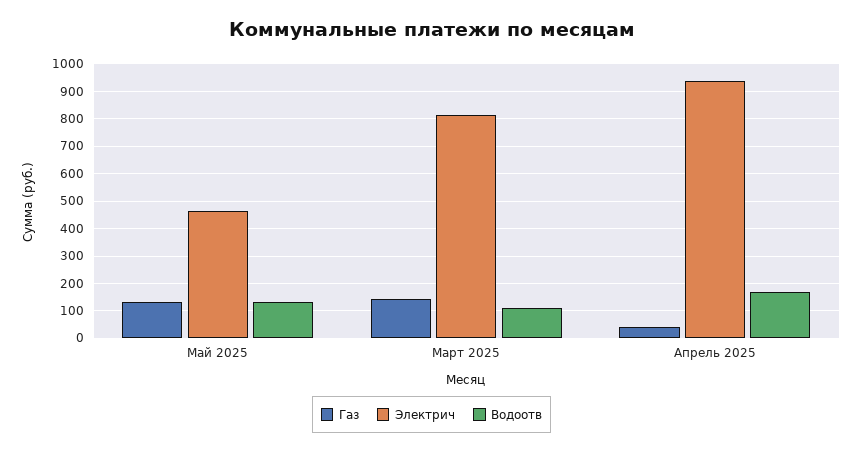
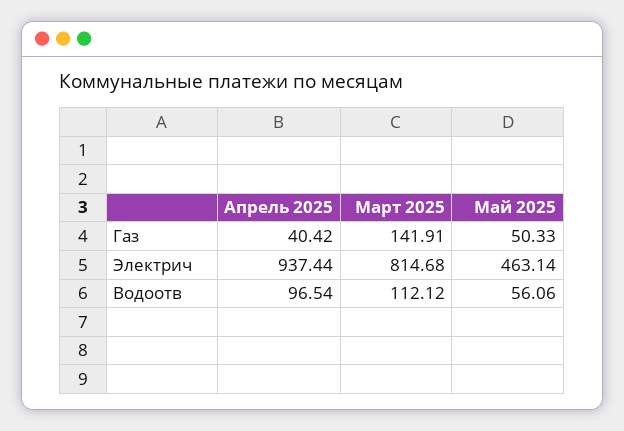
Газ, Май 2025: 125 -> 50.33
Водоотв, Май 2025: 125 -> 56.06
Водоотв, Апрель 2025: 175 -> 96.54

